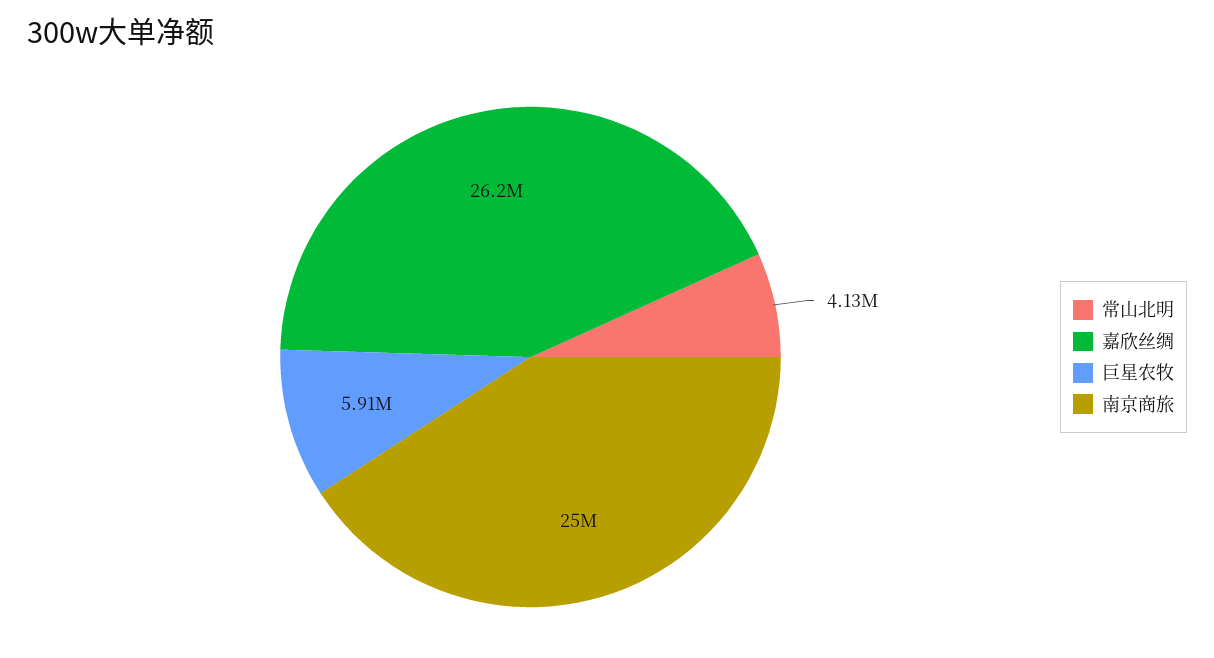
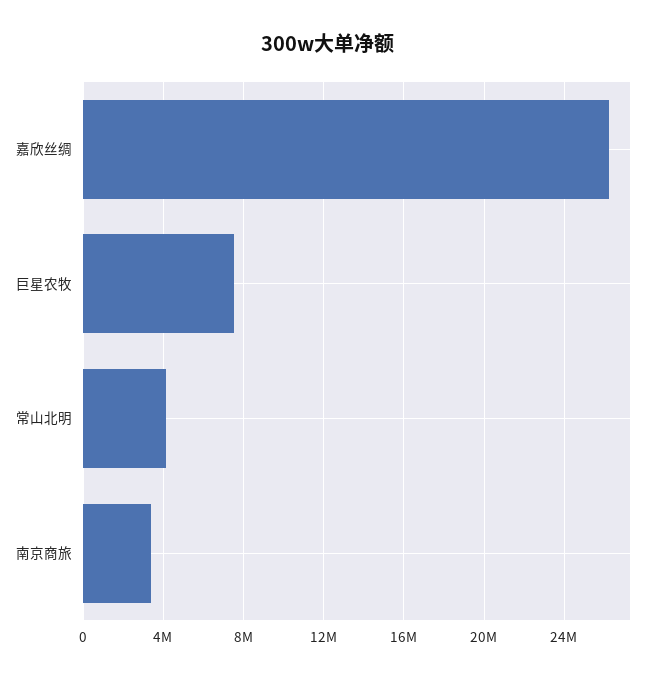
巨星农牧: 5910000 -> 7500000
南京商旅: 25000000 -> 3500000

